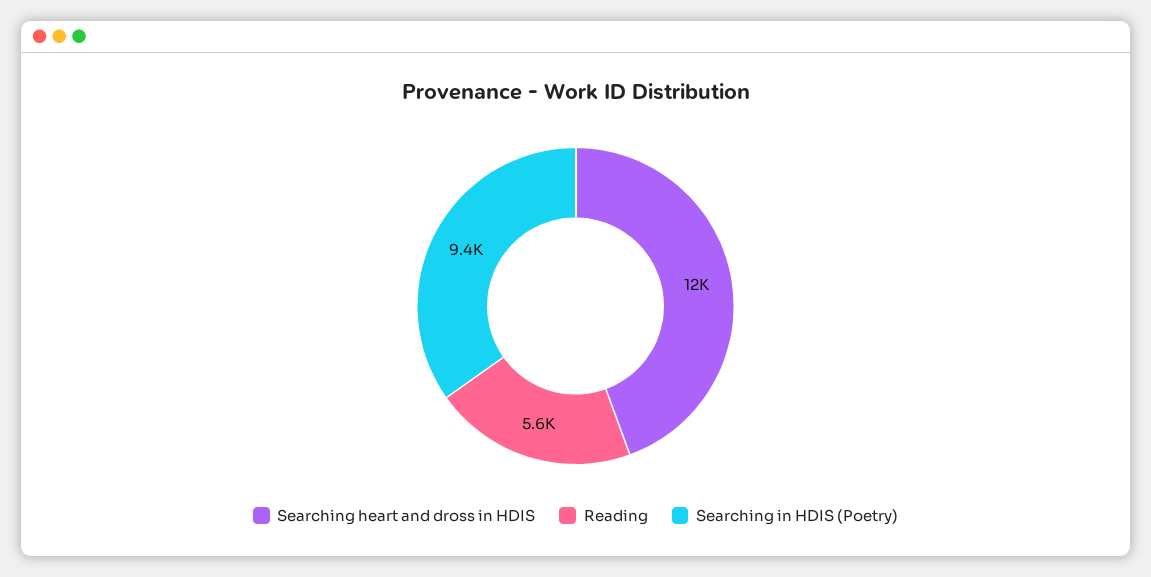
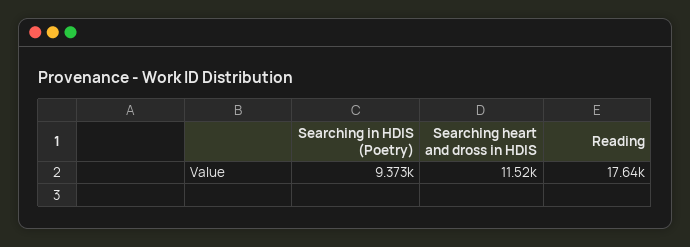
Reading: 5600 -> 17640

